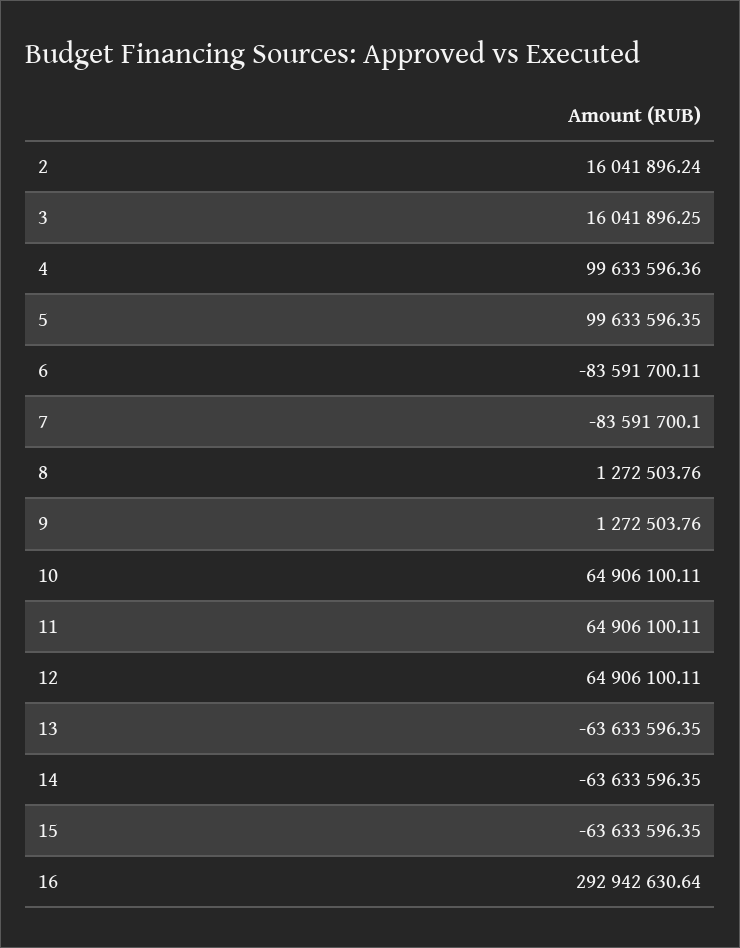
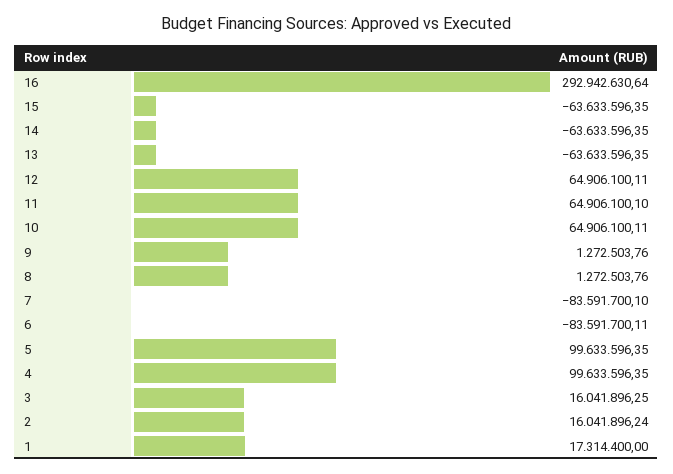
4: 99633596.36 -> 99633596.35
11: 64906100.11 -> 64906100.1
1: none -> 17314400

